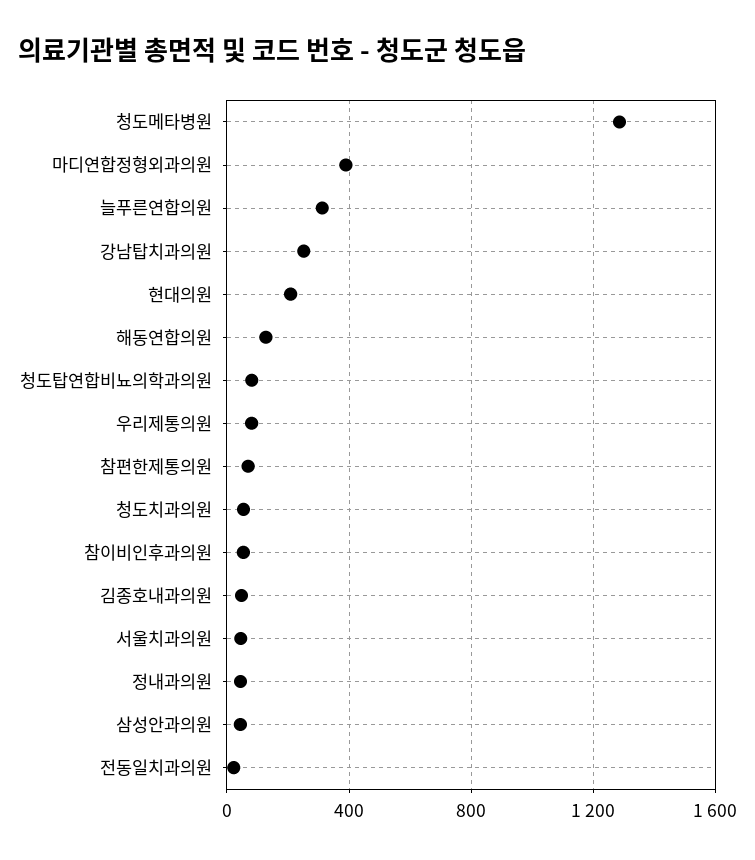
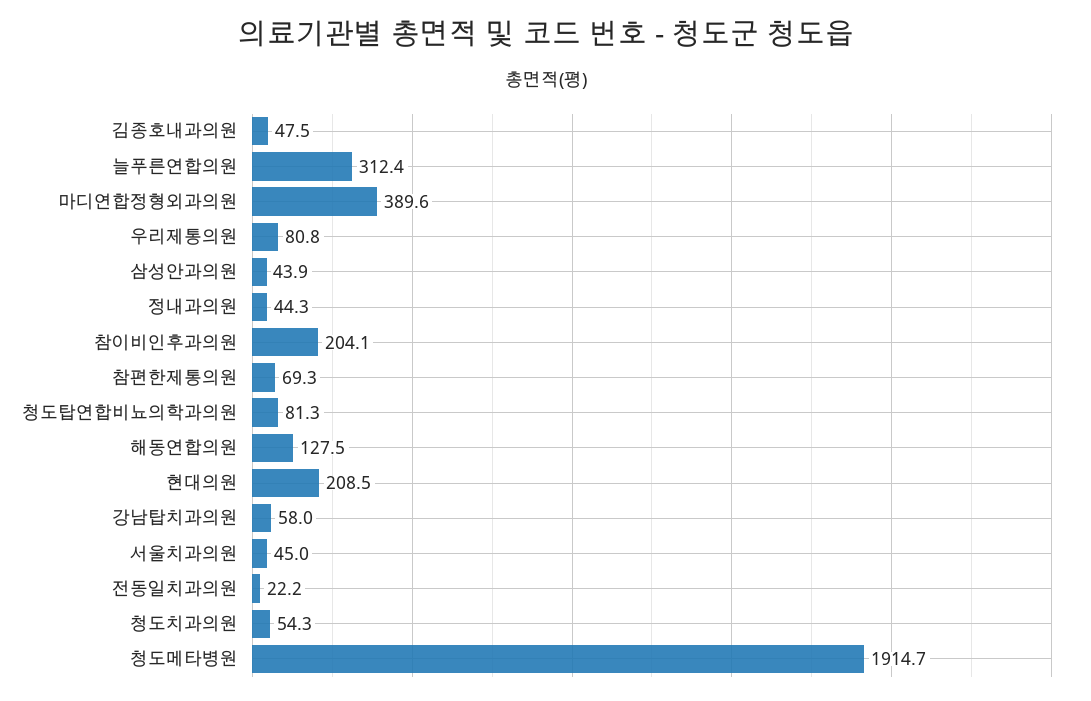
청도메타병원: 1300 -> 1914.7
강남탑치과의원: 250 -> 58
참이비인후과의원: 50 -> 204.1

